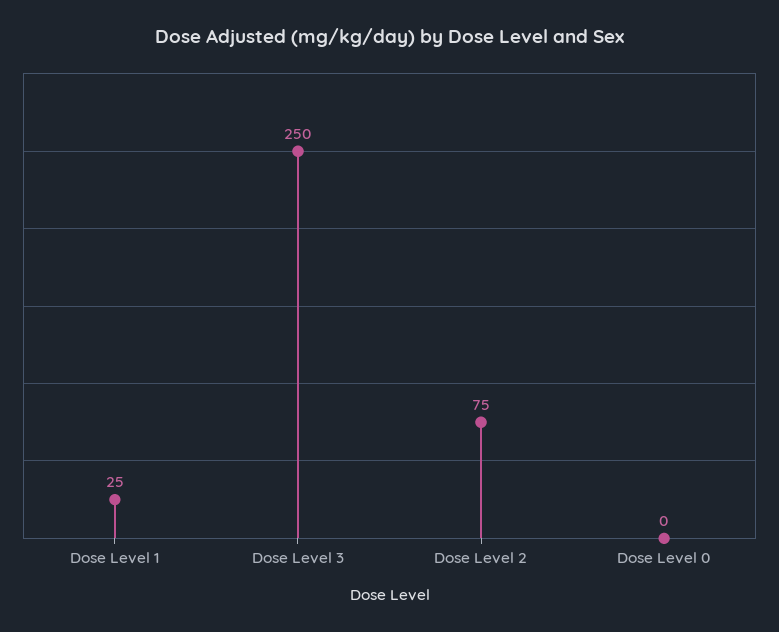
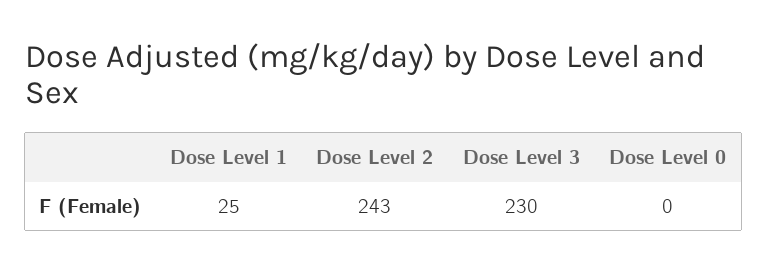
Dose Level 3: 250 -> 230
Dose Level 2: 75 -> 243

